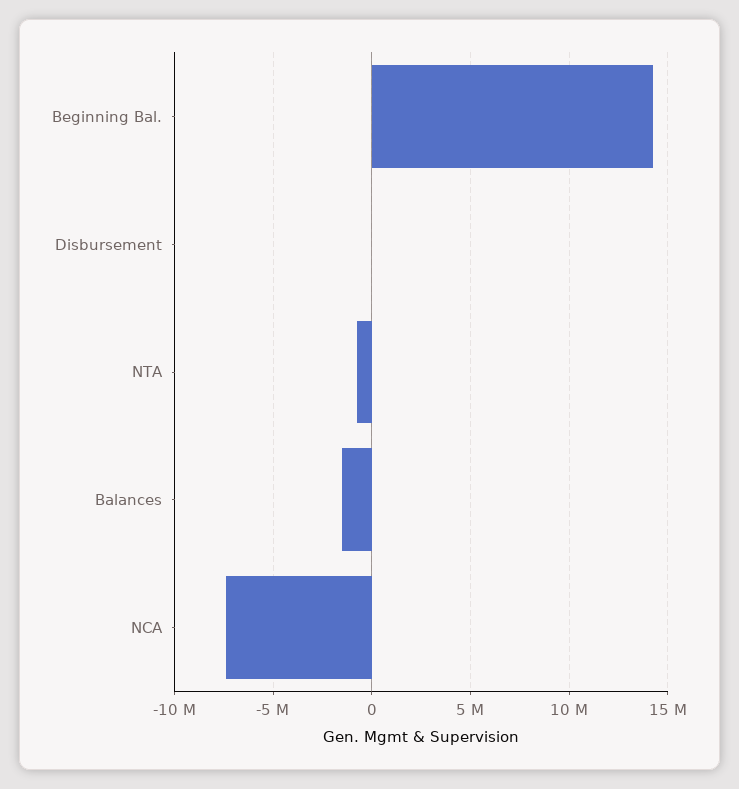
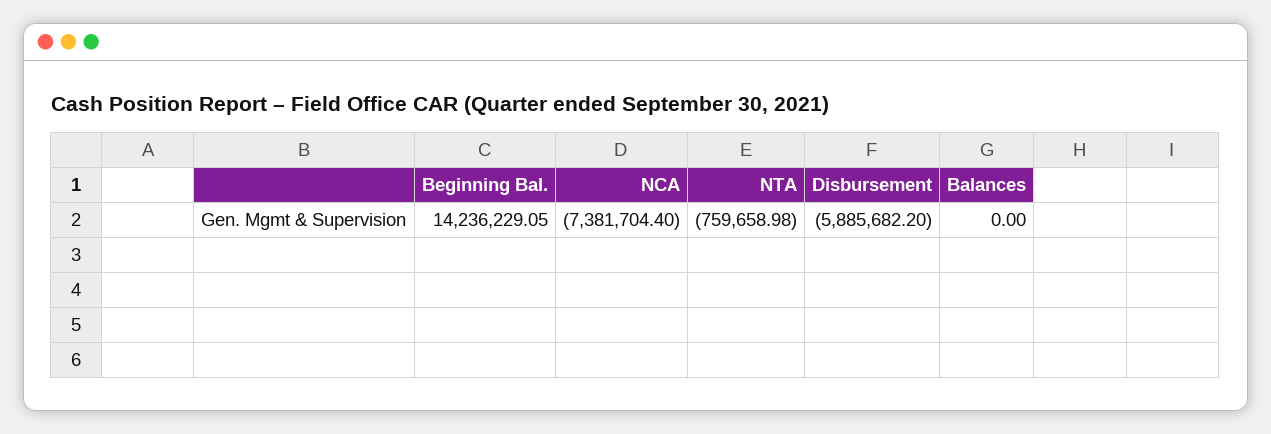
Disbursement: 0 -> -5885682.2
Balances: -1500000 -> 0

